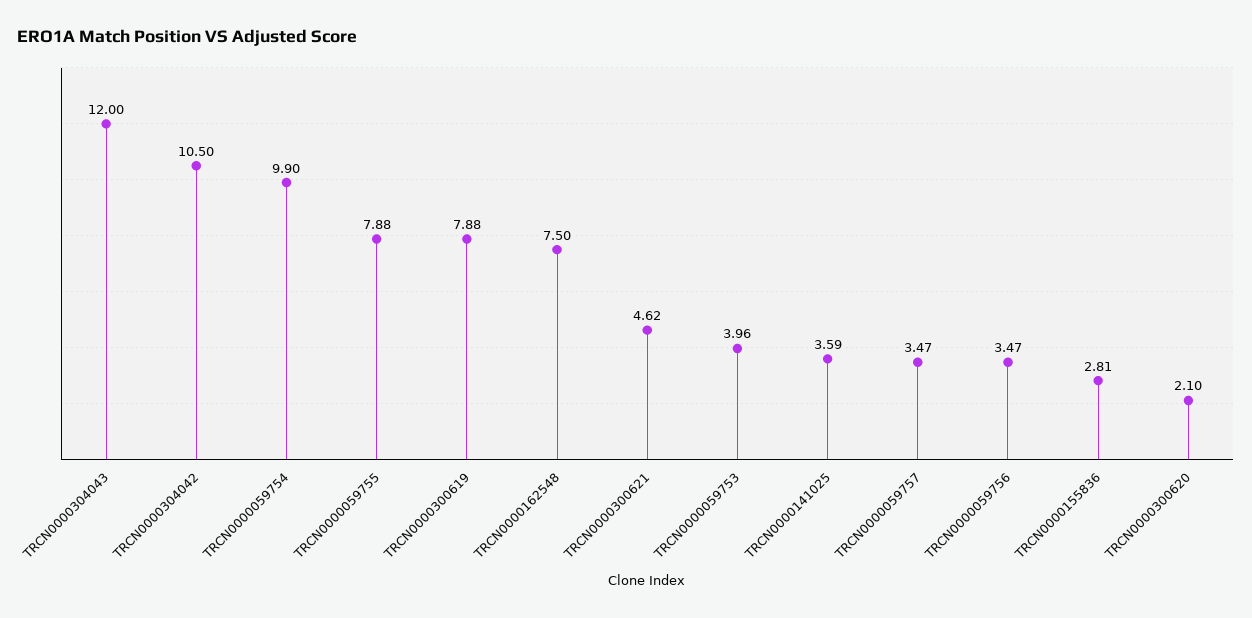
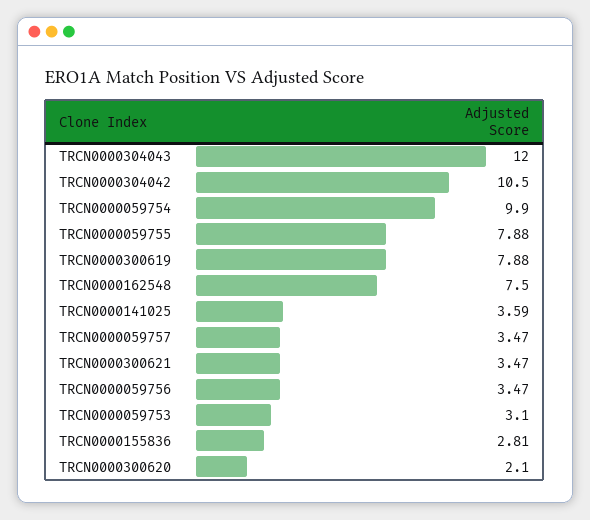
TRCN0000300621: 4.62 -> 3.47
TRCN0000059753: 3.96 -> 3.1

